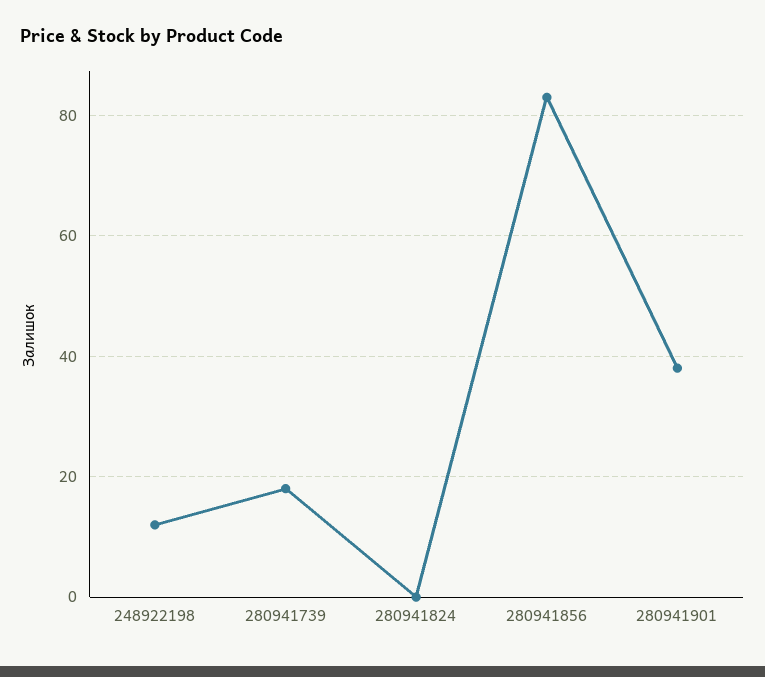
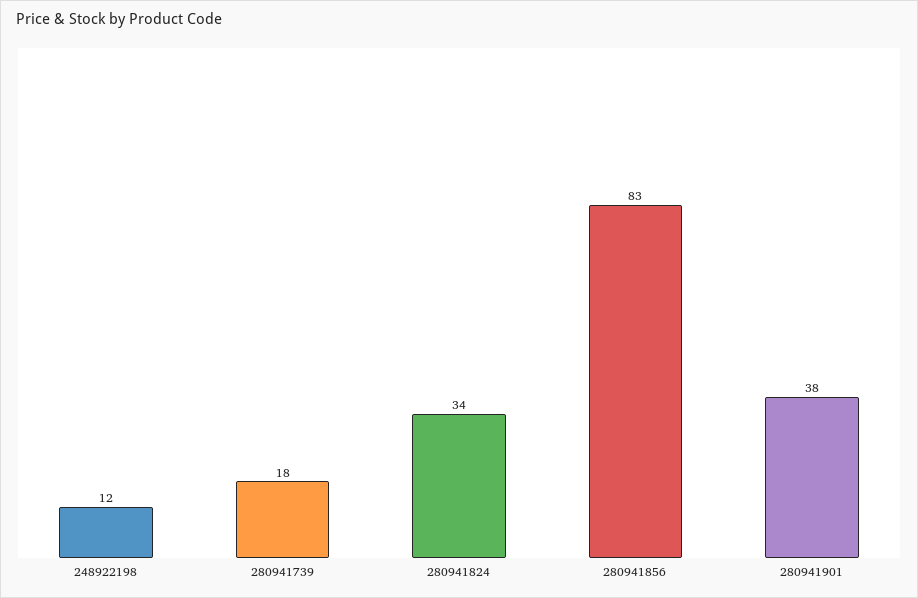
280941824: 0 -> 34

